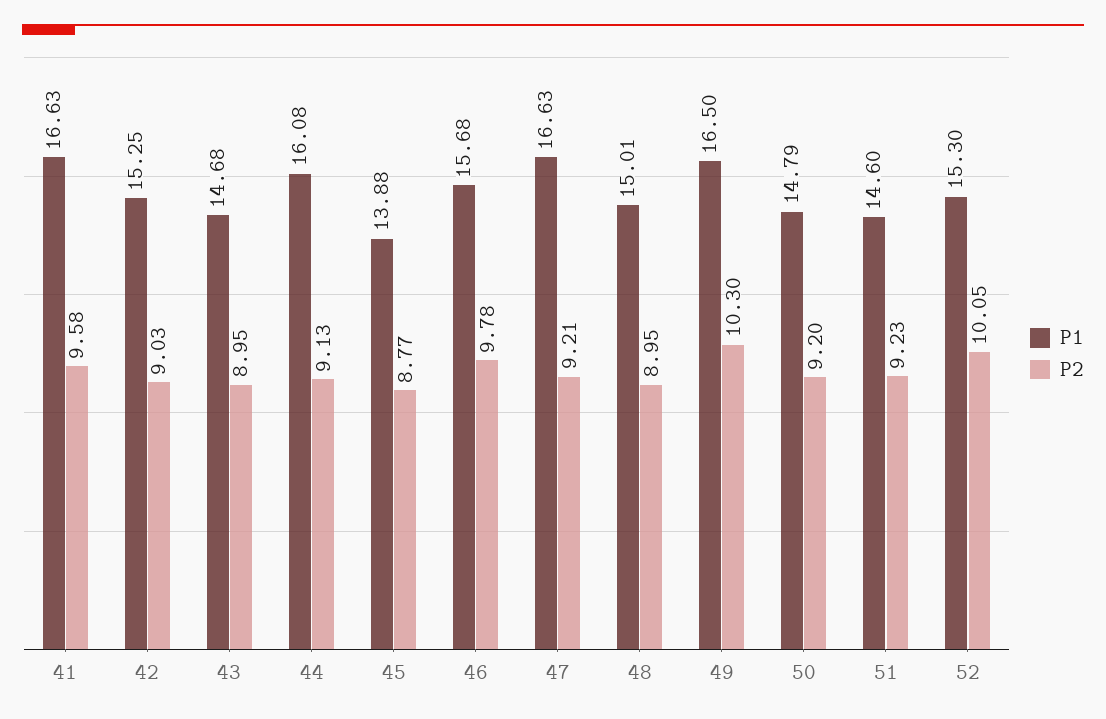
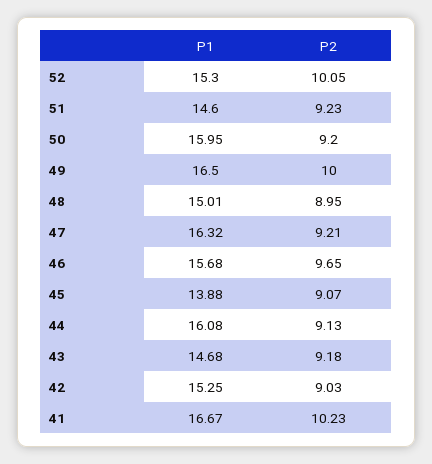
P1, 41: 16.63 -> 16.67
P2, 41: 9.58 -> 10.23
P2, 43: 8.95 -> 9.18
P2, 45: 8.77 -> 9.07
P2, 46: 9.78 -> 9.65
P1, 47: 16.63 -> 16.32
P2, 49: 10.3 -> 10
P1, 50: 14.79 -> 15.95

